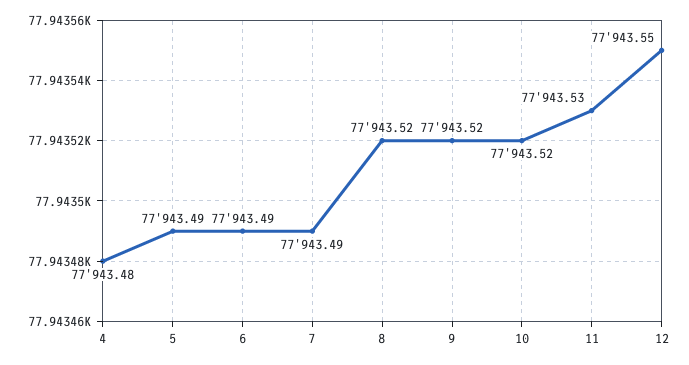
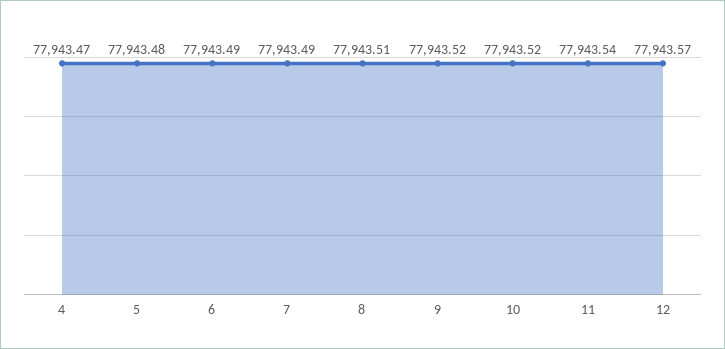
4: 77943.48 -> 77943.47
5: 77943.49 -> 77943.48
8: 77943.52 -> 77943.51
11: 77943.53 -> 77943.54
12: 77943.55 -> 77943.57

